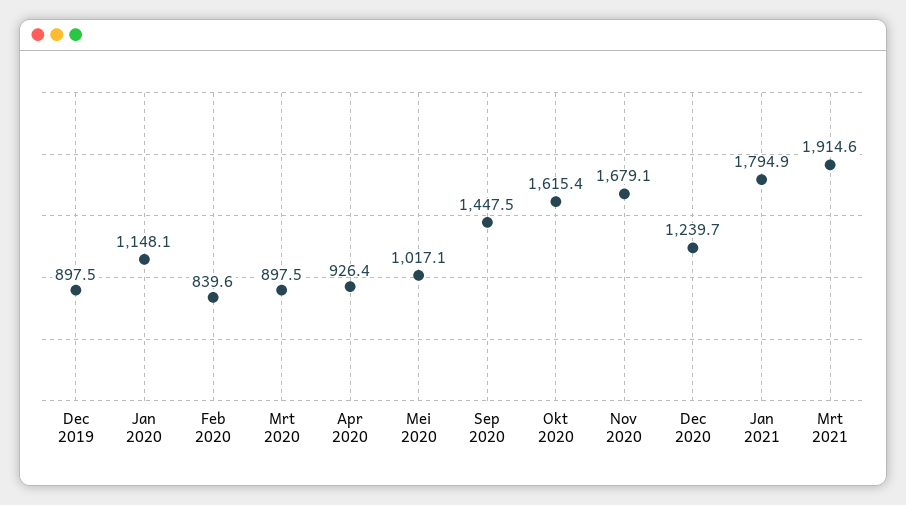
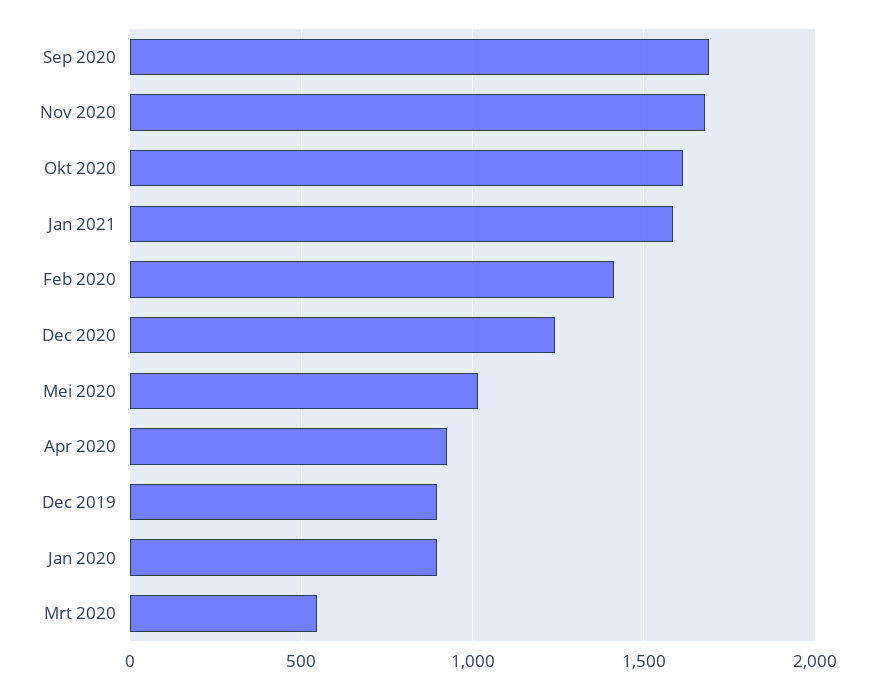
Jan 2020: 1148.1 -> 900
Feb 2020: 839.6 -> 1400
Mrt 2020: 897.5 -> 550
Sep 2020: 1447.5 -> 1700
Jan 2021: 1794.9 -> 1600
Mrt 2021: 1914.6 -> none

